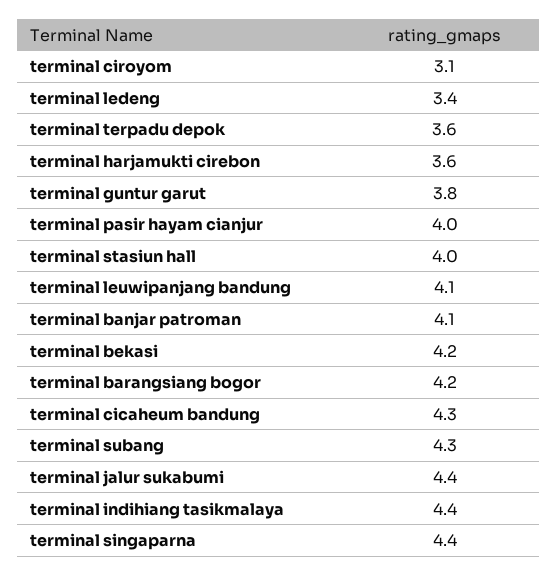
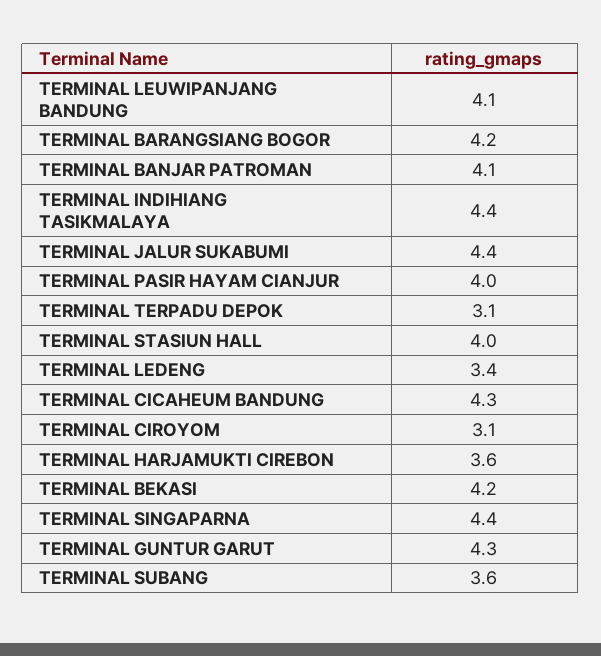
terminal terpadu depok: 3.6 -> 3.1
terminal guntur garut: 3.8 -> 4.3
terminal subang: 4.3 -> 3.6

